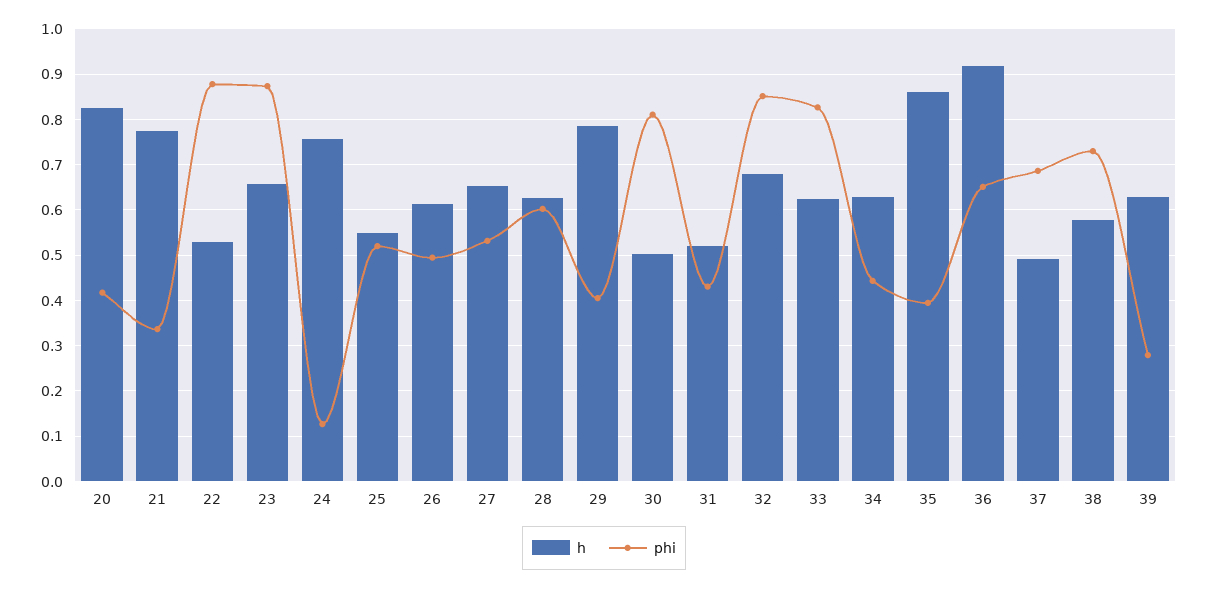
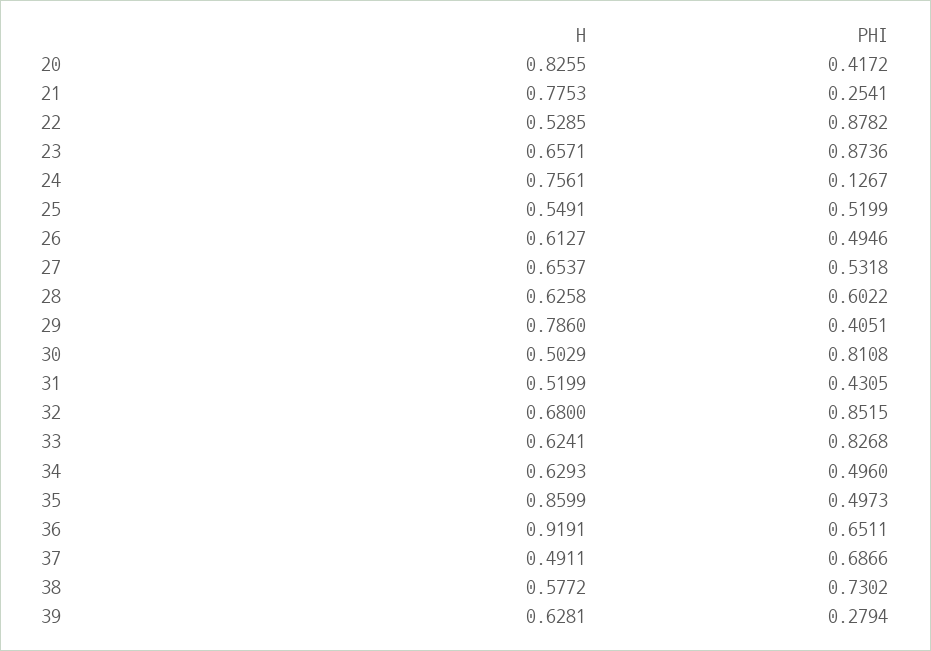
phi, 21: 0.34 -> 0.2541
phi, 34: 0.44 -> 0.496
phi, 35: 0.4 -> 0.4973

